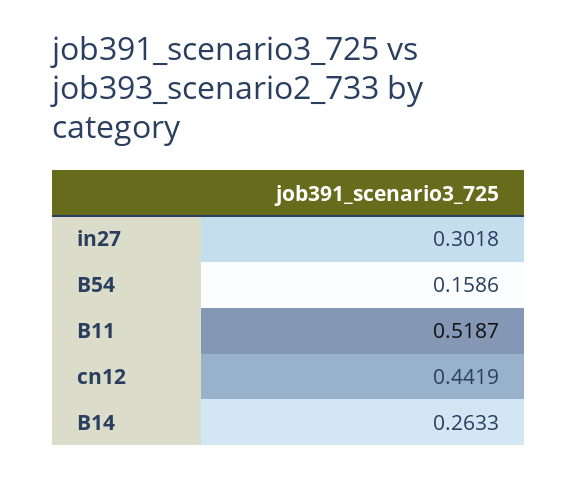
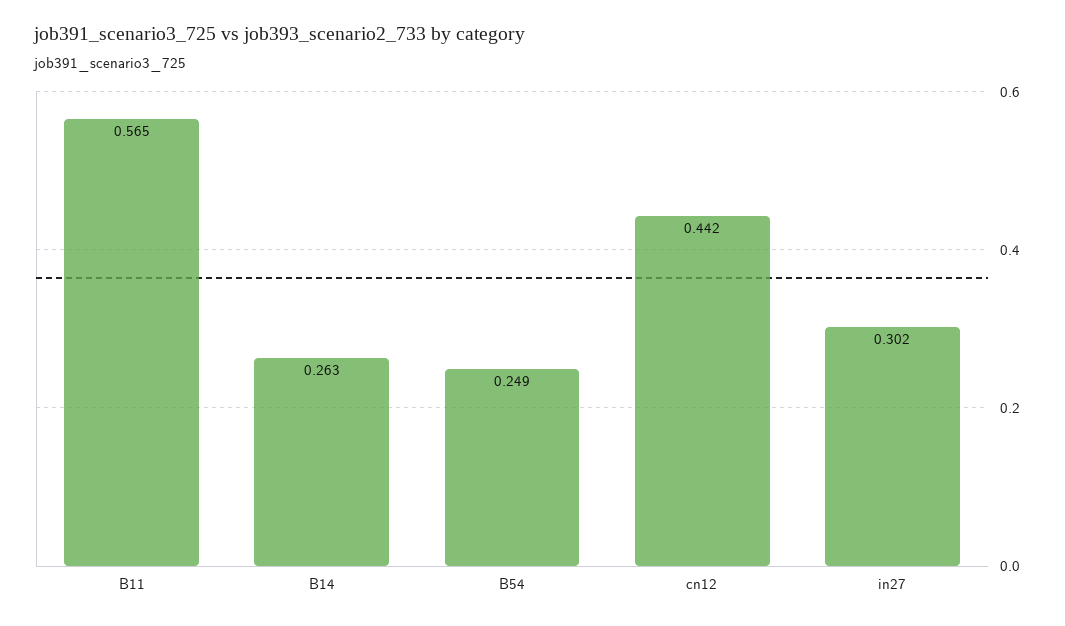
B54: 0.1586 -> 0.249
B11: 0.5187 -> 0.565

